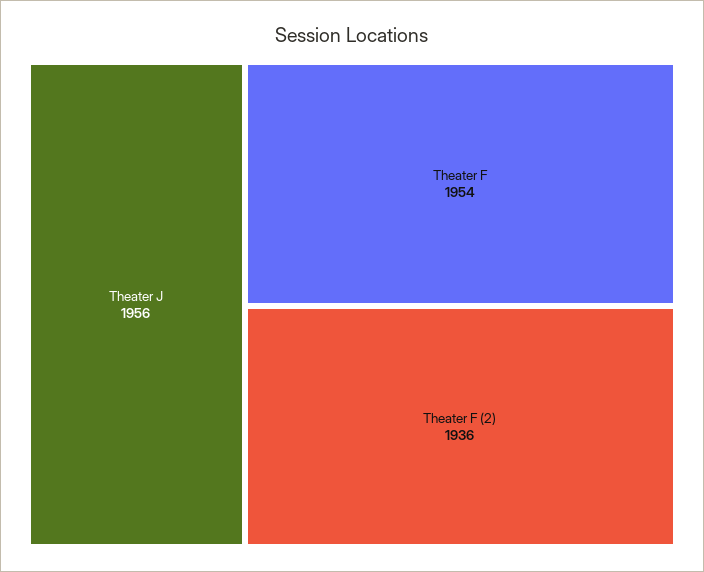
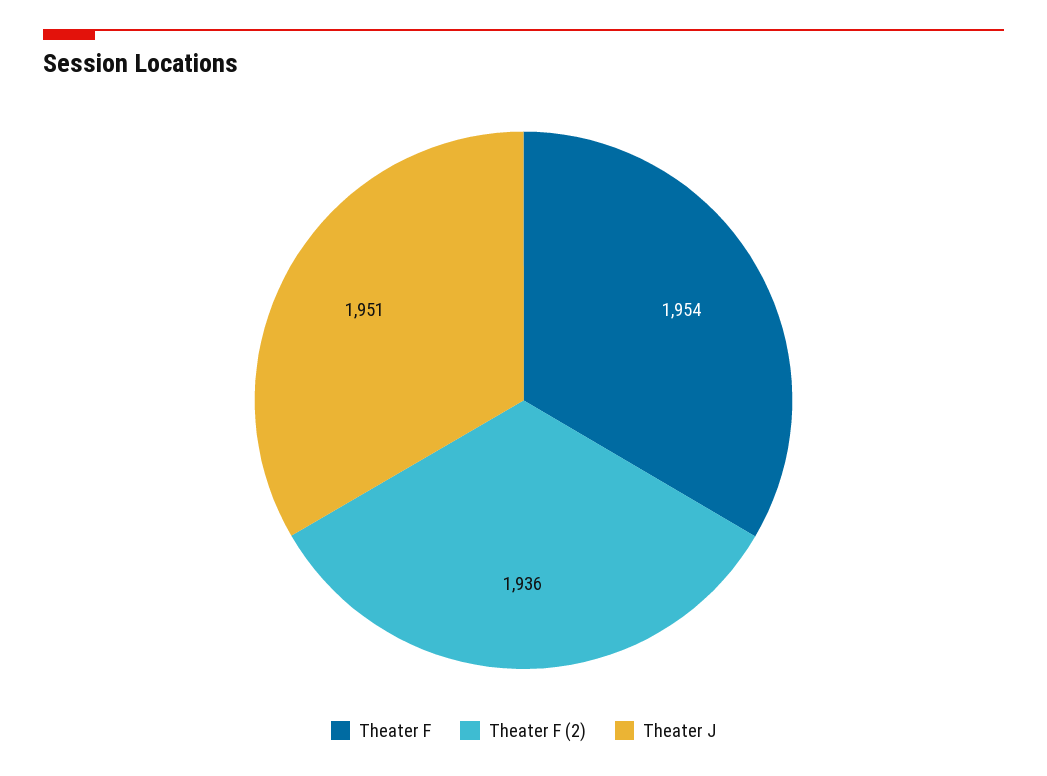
Theater J: 1956 -> 1951

